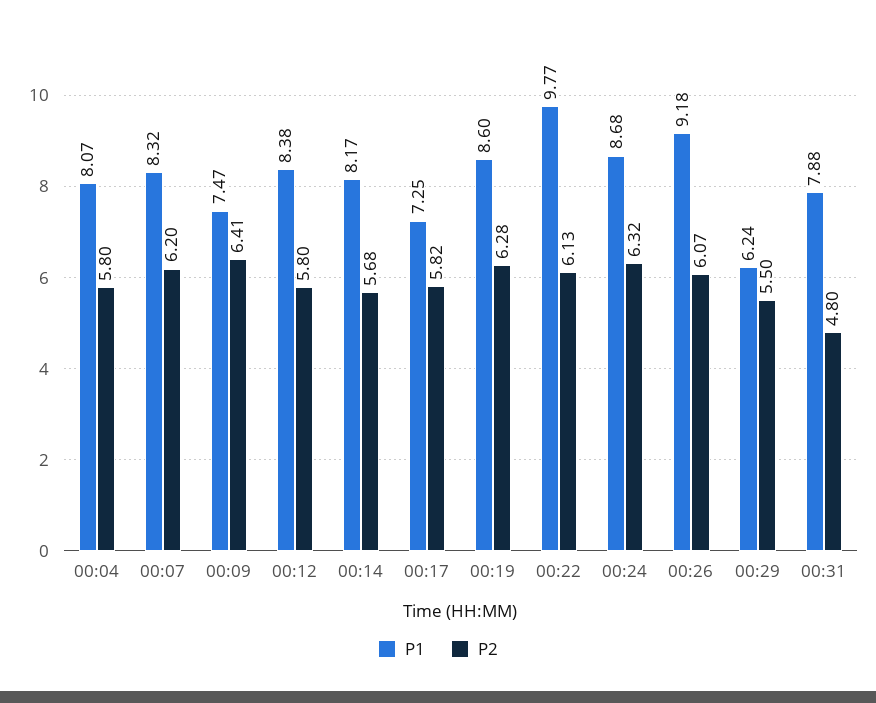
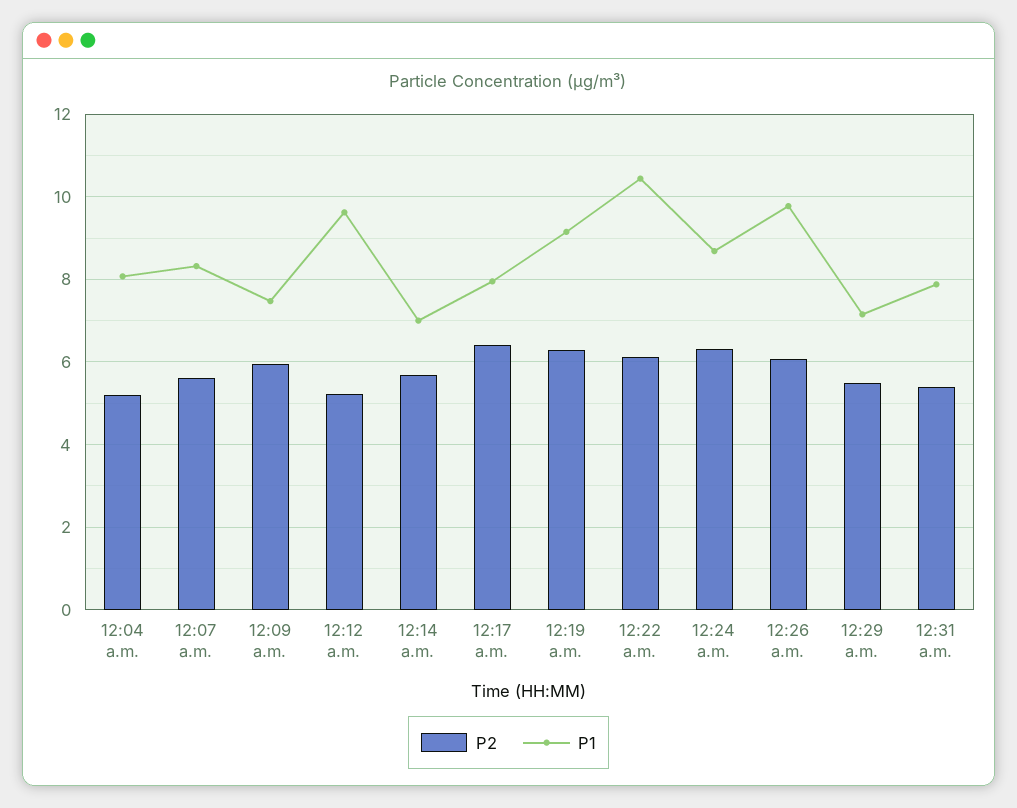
P2, 00:04: 5.8 -> 5.2
P2, 00:07: 6.2 -> 5.6
P2, 00:09: 6.41 -> 6
P1, 00:12: 8.38 -> 9.6
P2, 00:12: 5.8 -> 5.2
P1, 00:14: 8.17 -> 7
P1, 00:17: 7.25 -> 8
P2, 00:17: 5.82 -> 6.4
P1, 00:19: 8.6 -> 9.2
P1, 00:22: 9.77 -> 10.4
P1, 00:26: 9.18 -> 9.8
P1, 00:29: 6.24 -> 7.2
P2, 00:31: 4.8 -> 5.4

